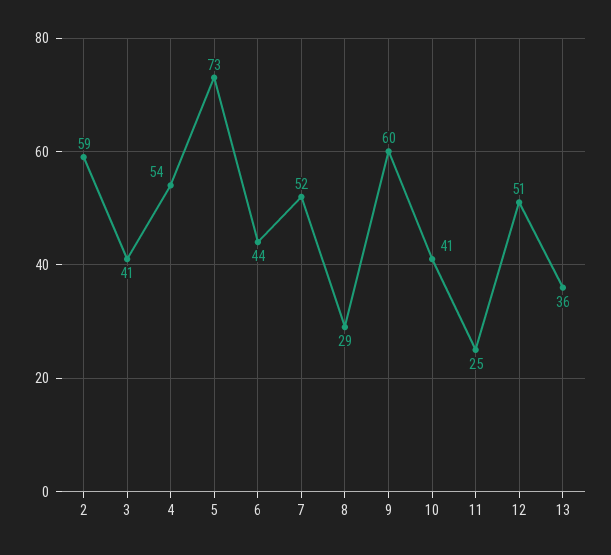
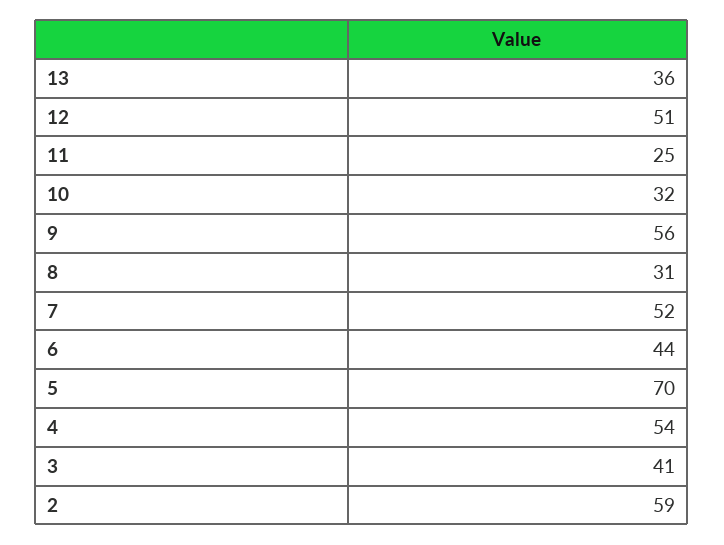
5: 73 -> 70
8: 29 -> 31
9: 60 -> 56
10: 41 -> 32

